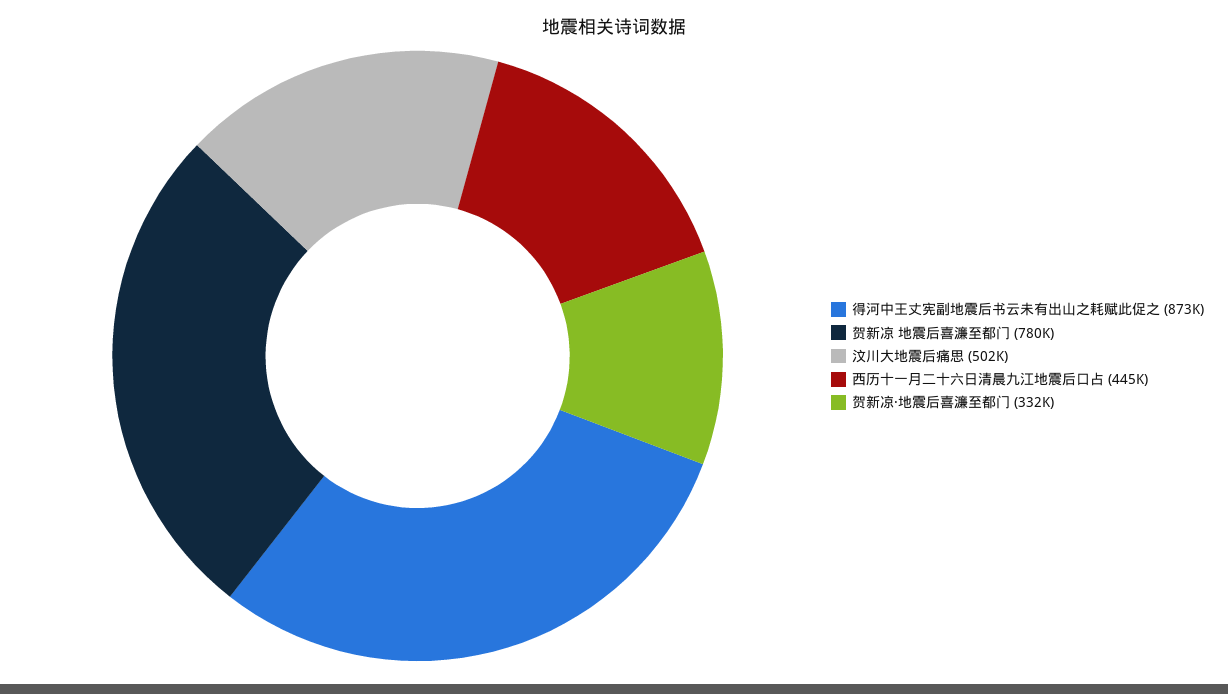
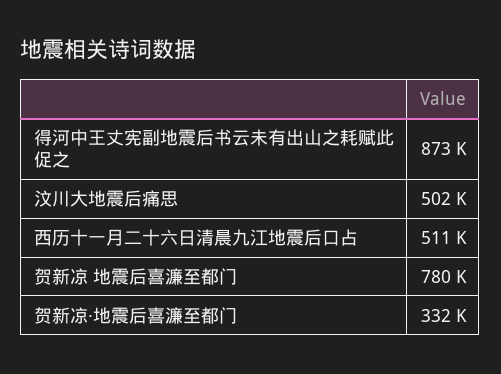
西历十一月二十六日清晨九江地震后口占: 445000 -> 511000

